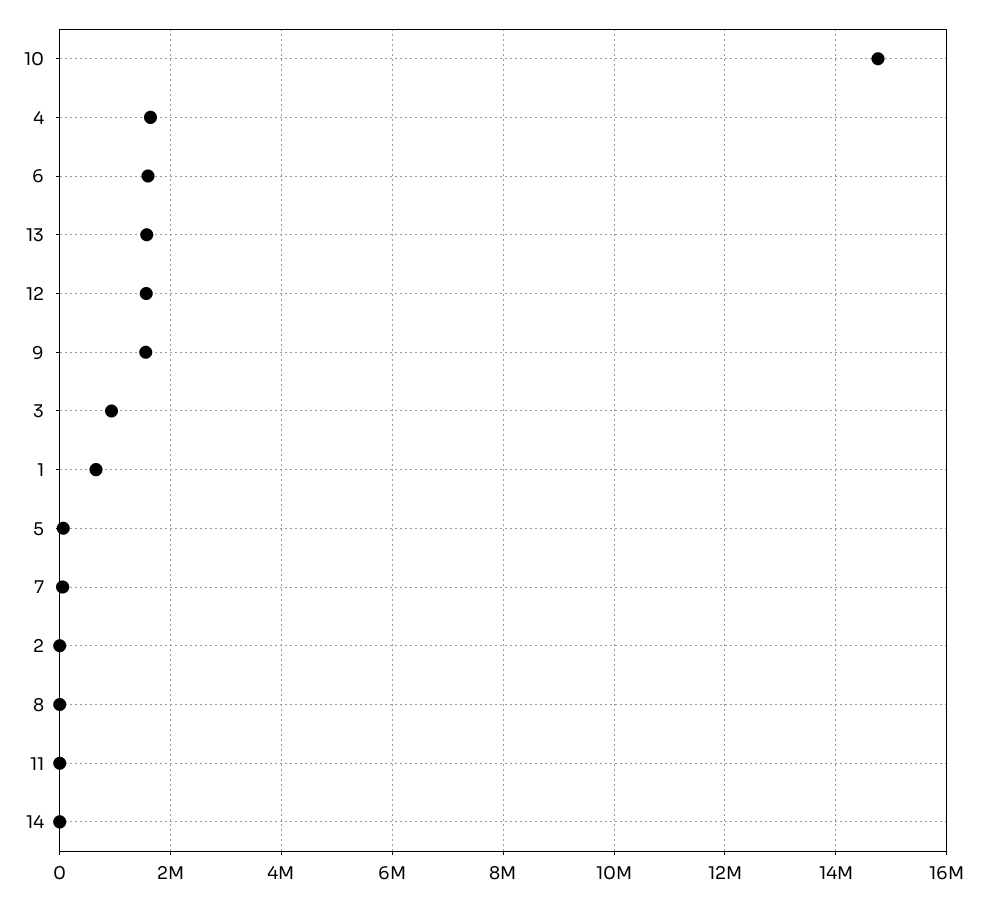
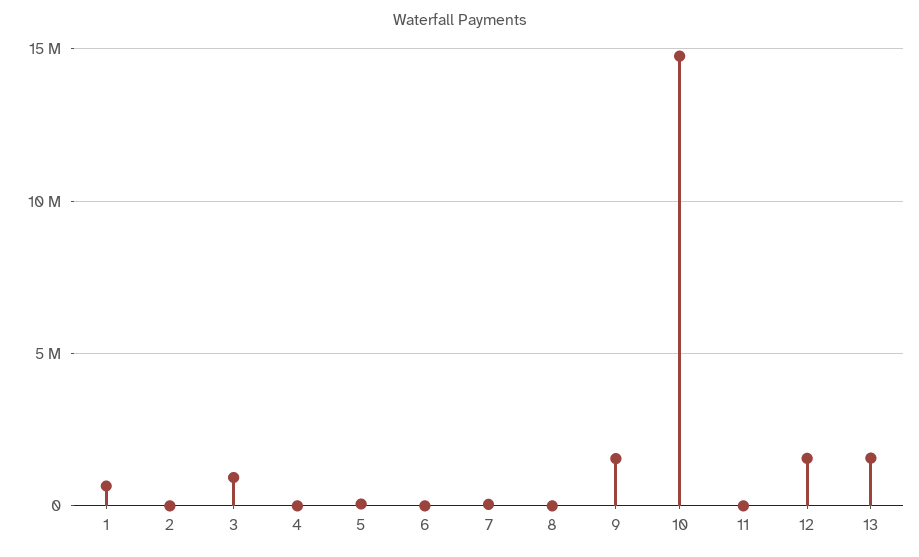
4: 1600000 -> 0
6: 1600000 -> 0
14: 0 -> none

